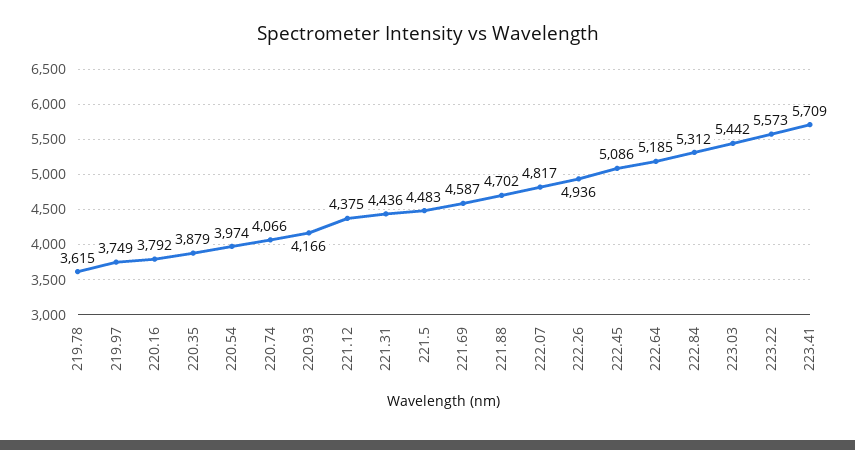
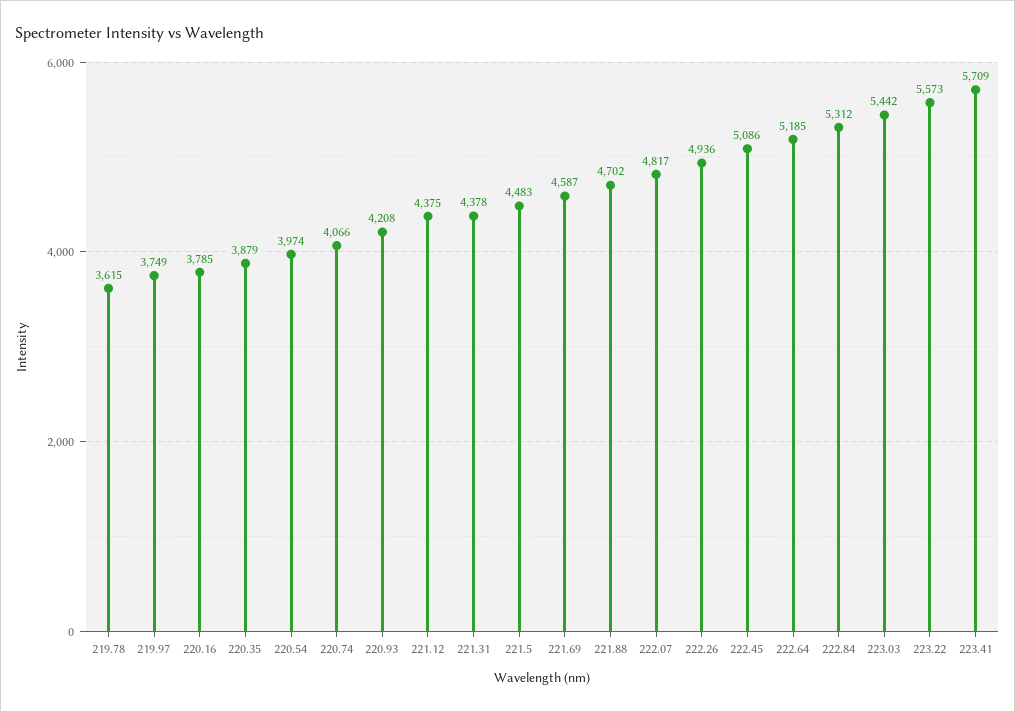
220.16: 3792 -> 3785
220.93: 4166 -> 4208
221.31: 4436 -> 4378

